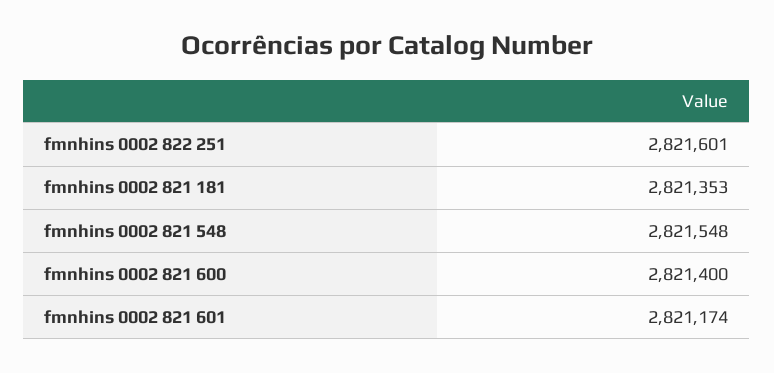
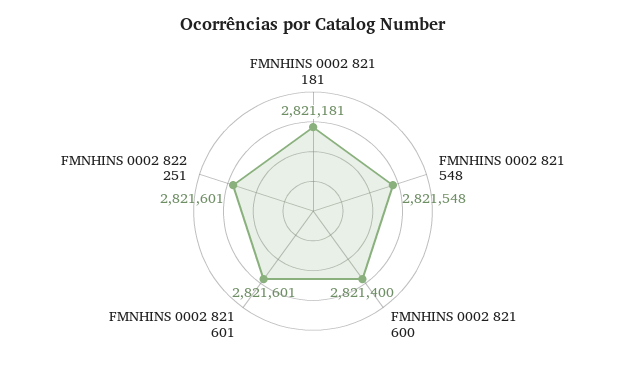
fmnhins 0002 821 181: 2821353 -> 2821181
fmnhins 0002 821 601: 2821174 -> 2821601

